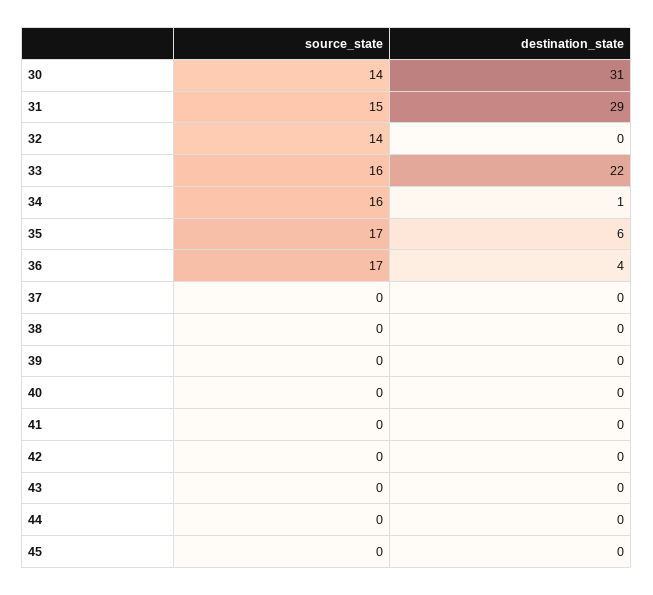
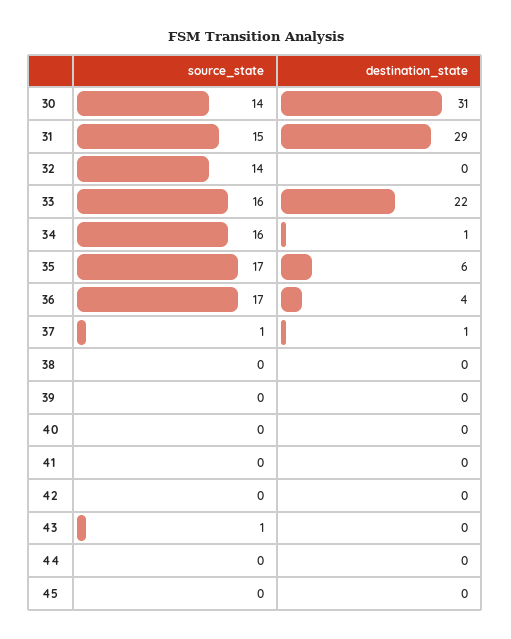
source_state, 37: 0 -> 1
destination_state, 37: 0 -> 1
source_state, 43: 0 -> 1

